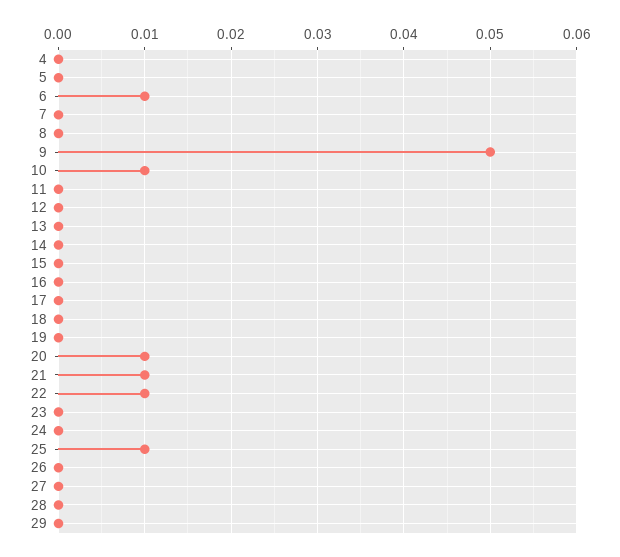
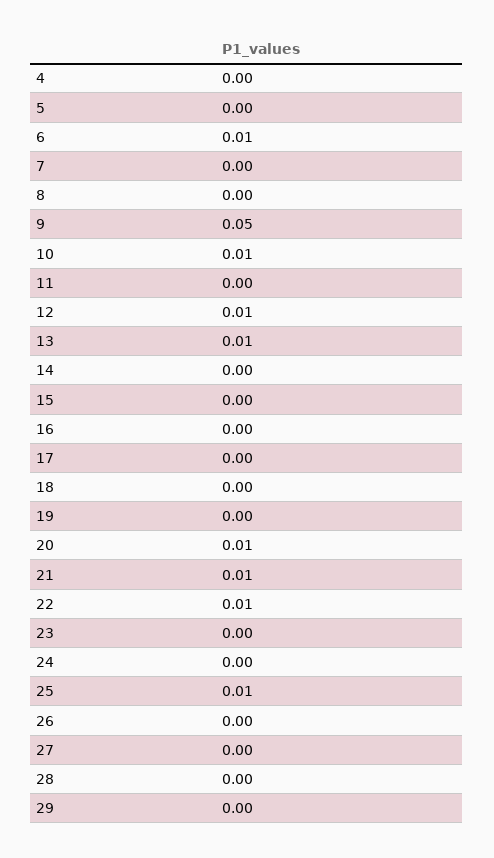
12: 0 -> 0.01
13: 0 -> 0.01

